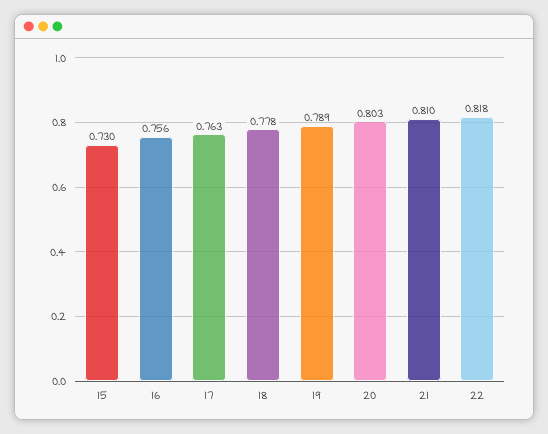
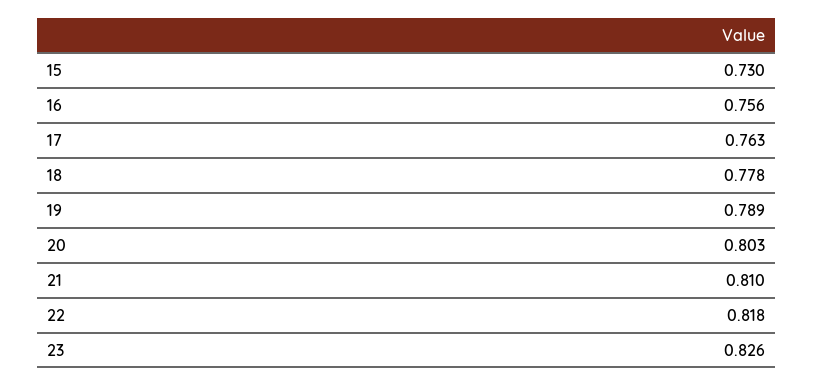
23: none -> 0.826

